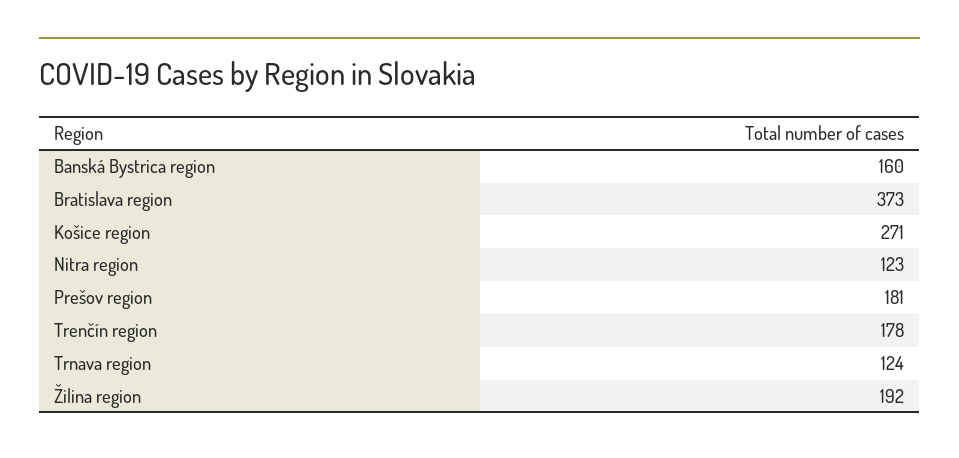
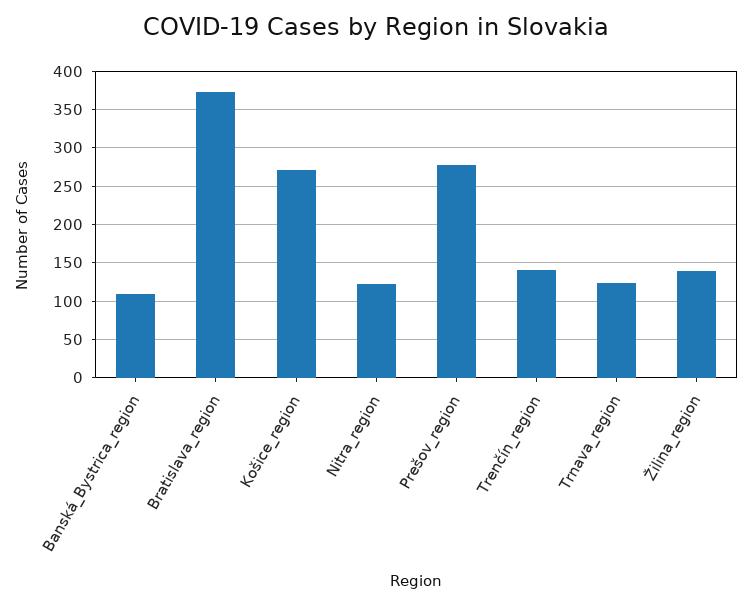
Banská Bystrica region: 160 -> 110
Prešov region: 181 -> 280
Trenčín region: 178 -> 140
Žilina region: 192 -> 140

